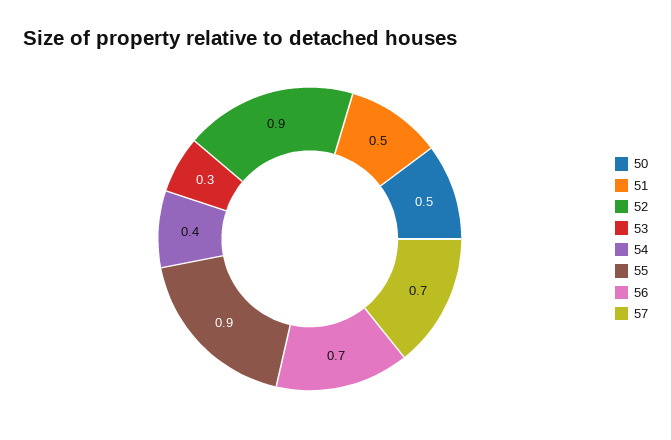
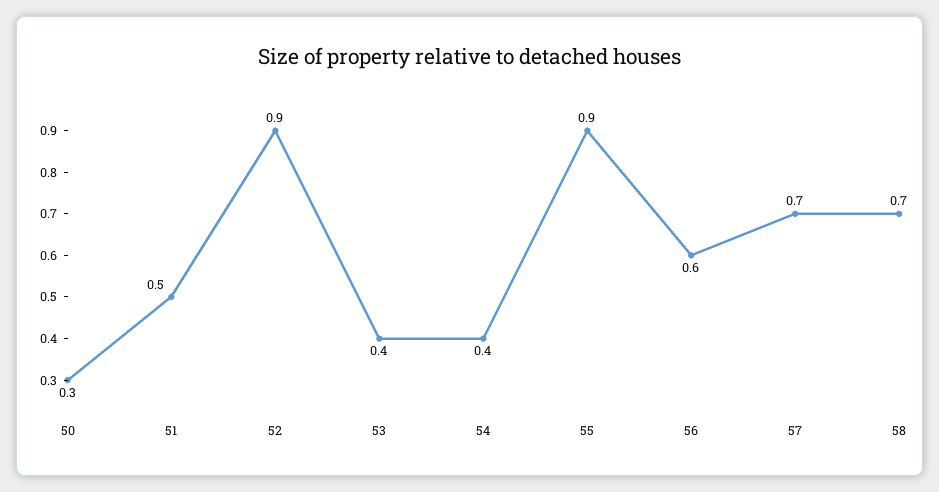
50: 0.5 -> 0.3
53: 0.3 -> 0.4
56: 0.7 -> 0.6
58: none -> 0.7

